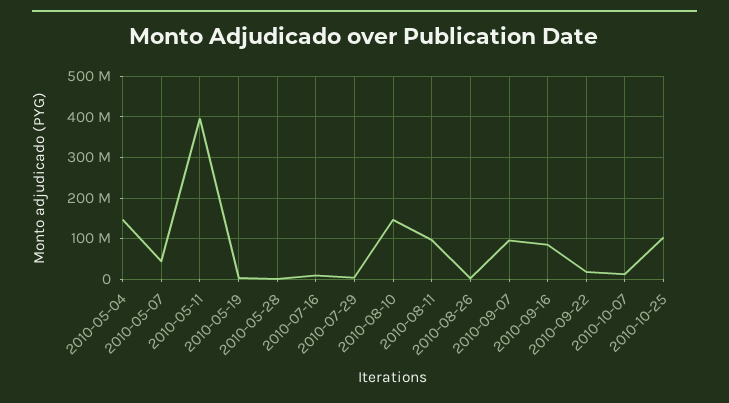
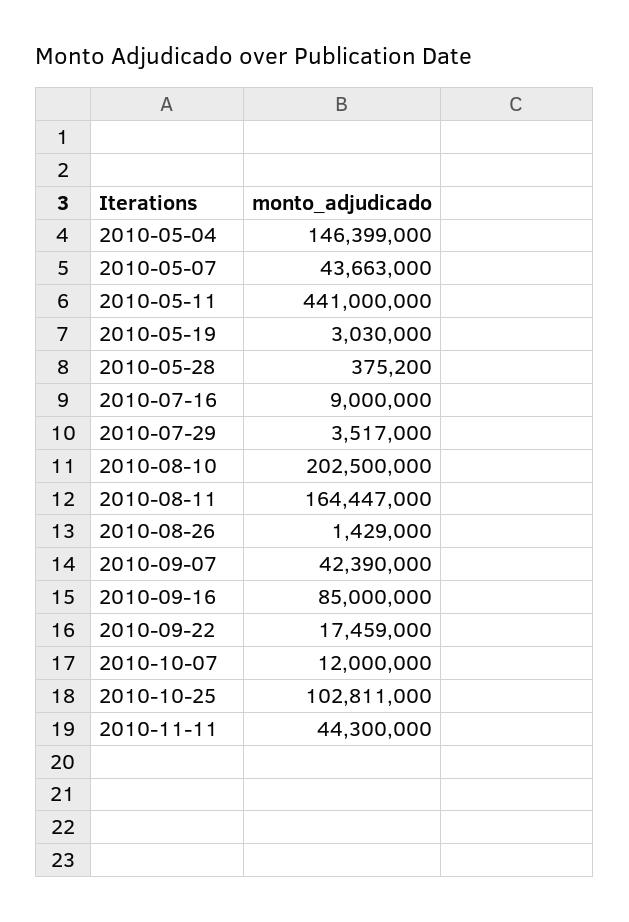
2010-05-11: 400000000 -> 441000000
2010-08-10: 140000000 -> 202500000
2010-08-11: 100000000 -> 164447000
2010-09-07: 100000000 -> 42390000
2010-11-11: none -> 44300000

